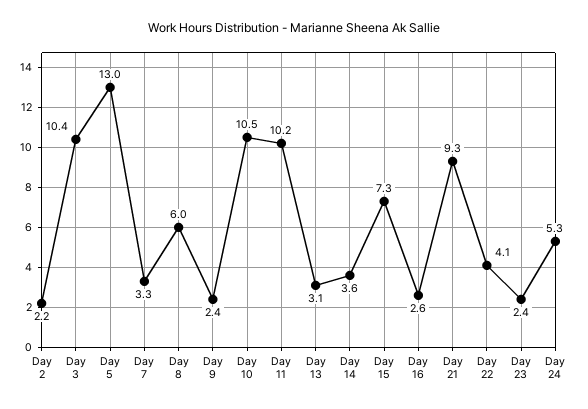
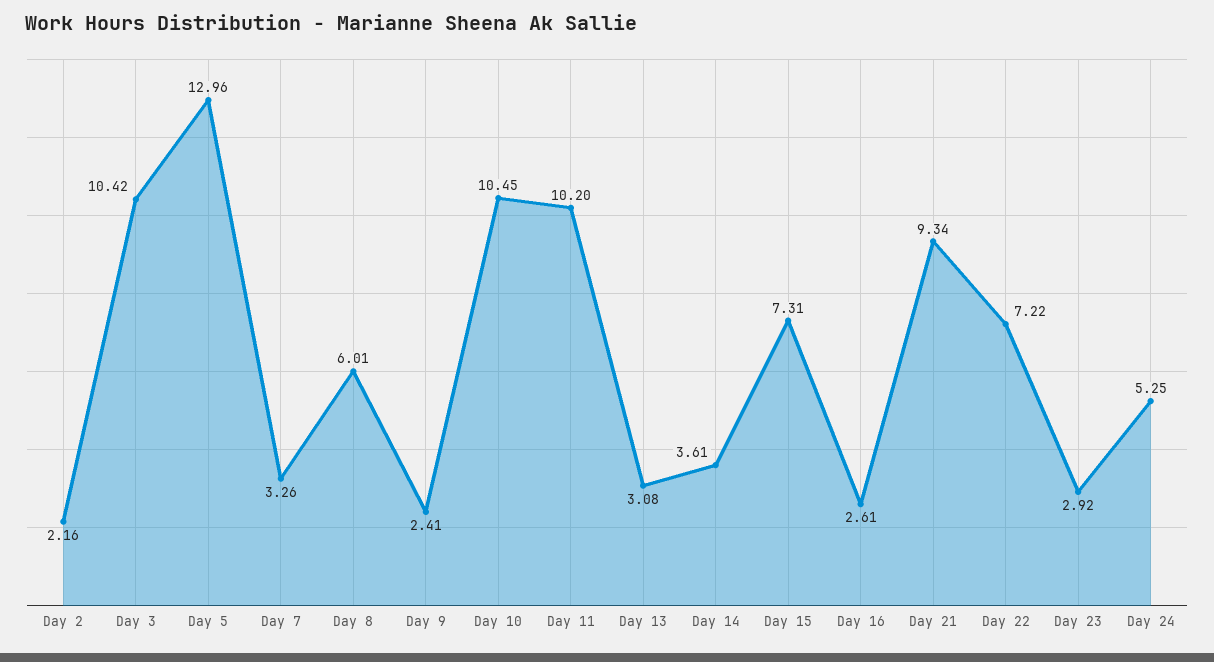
Day 22: 4.1 -> 7.22
Day 23: 2.4 -> 2.92

